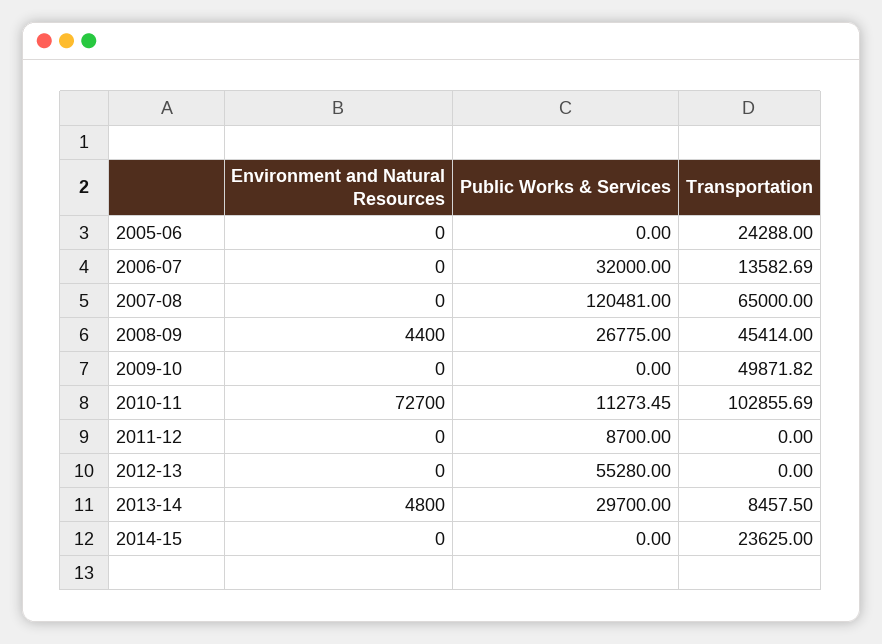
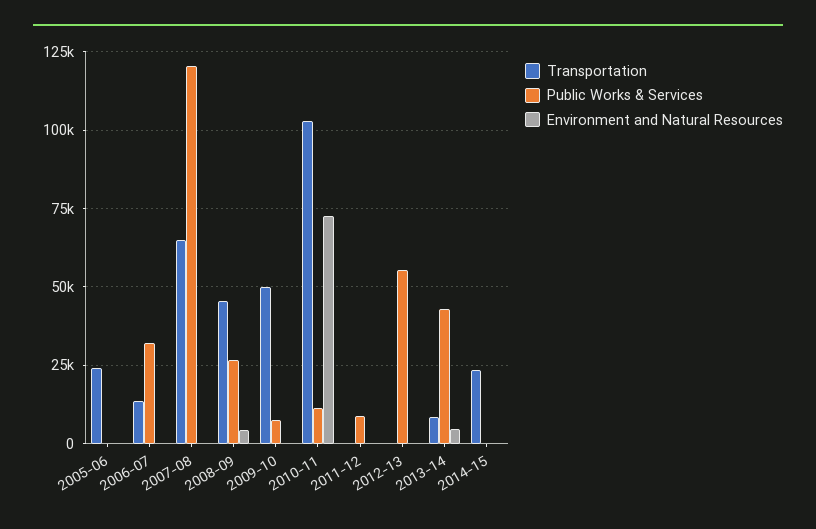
Public Works & Services, 2009-10: 0 -> 7500
Public Works & Services, 2013-14: 29700 -> 42500

